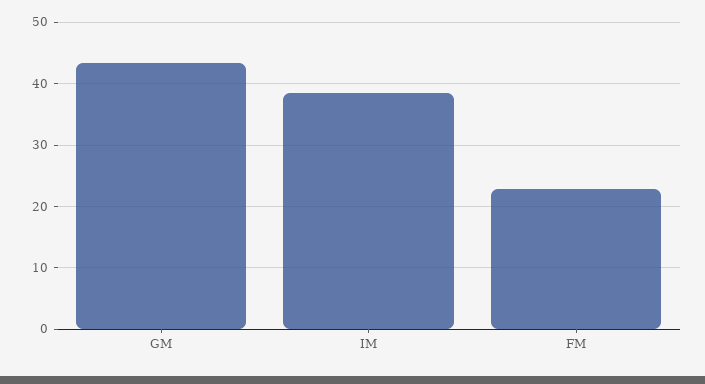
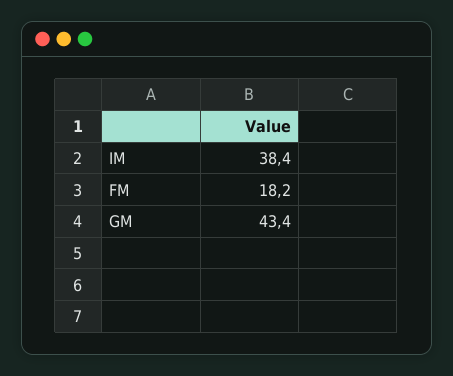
FM: 23 -> 18.2

